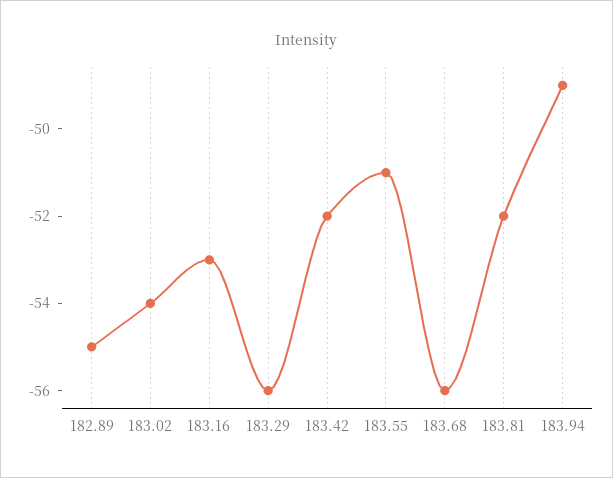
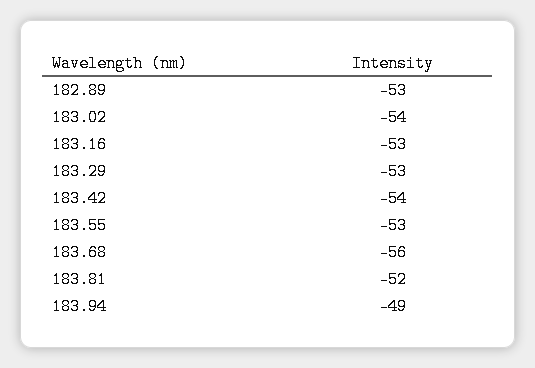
182.89: -55 -> -53
183.29: -56 -> -53
183.42: -52 -> -54
183.55: -51 -> -53

